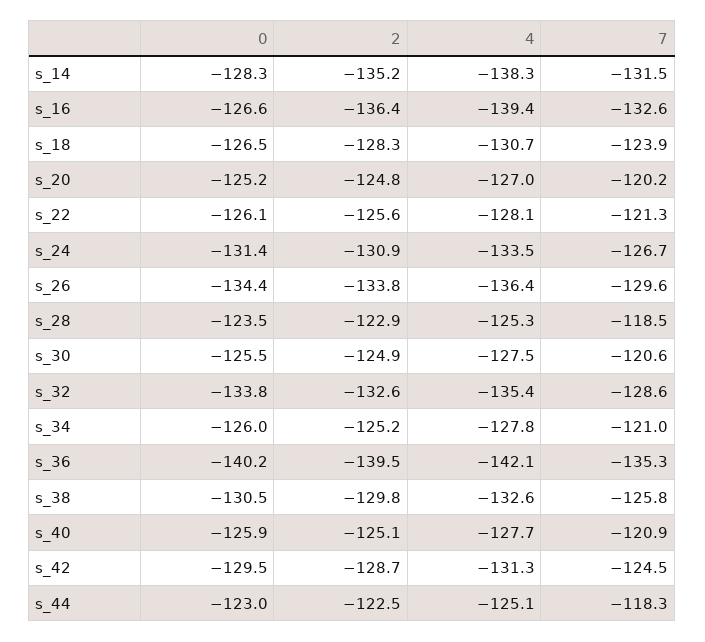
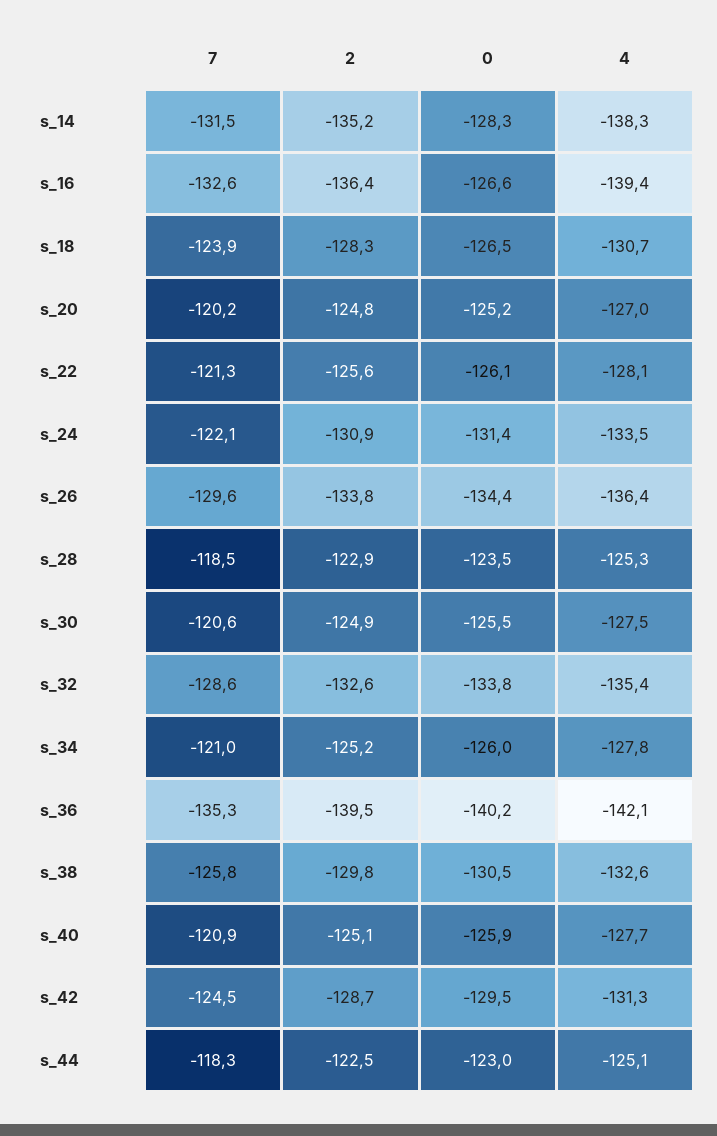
7, s_24: -126.7 -> -122.1

